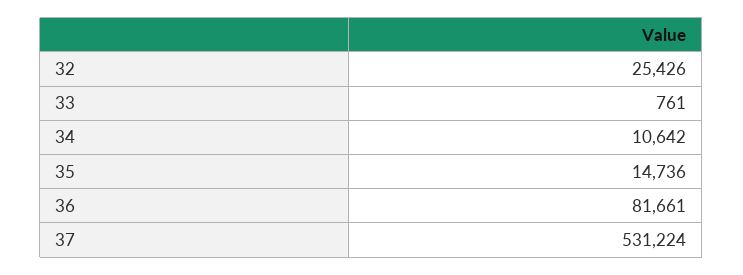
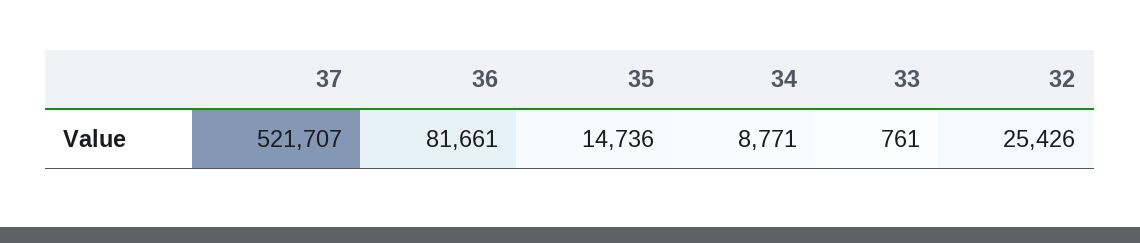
34: 10642 -> 8771
37: 531224 -> 521707

